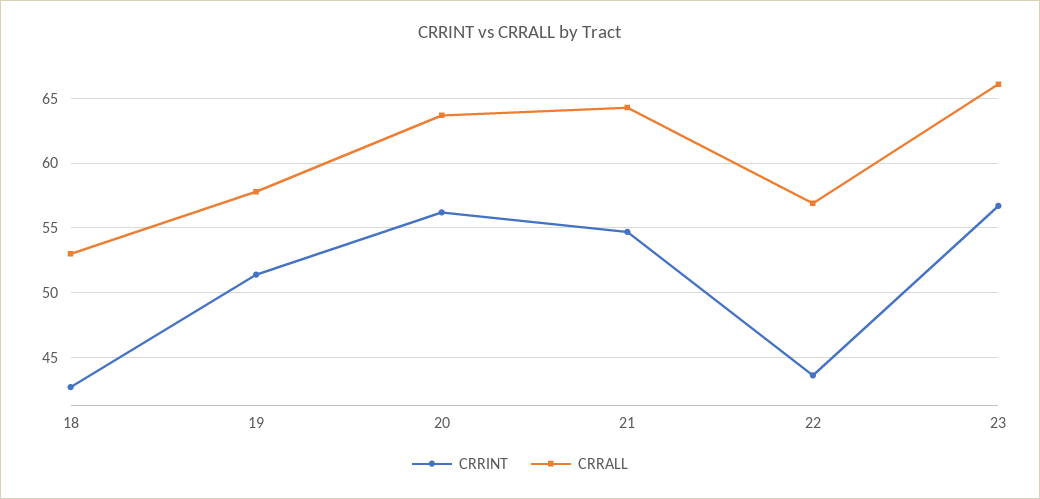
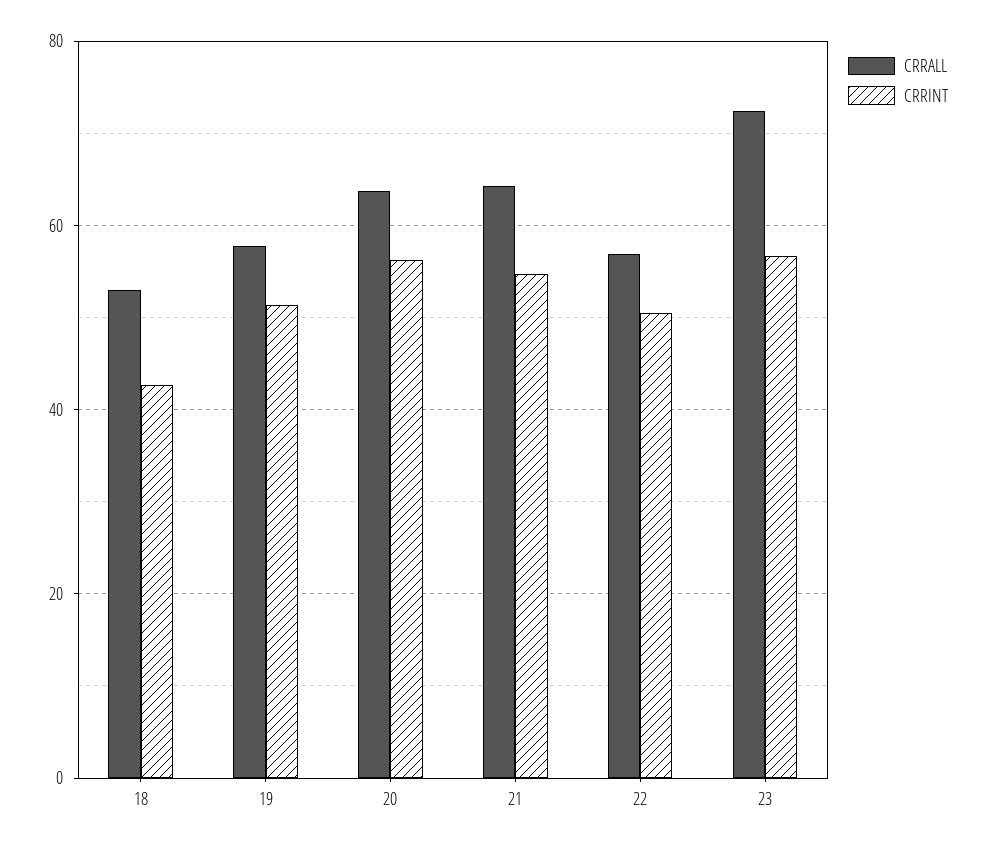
CRRINT, 22: 43.5 -> 50
CRRALL, 23: 66 -> 72

